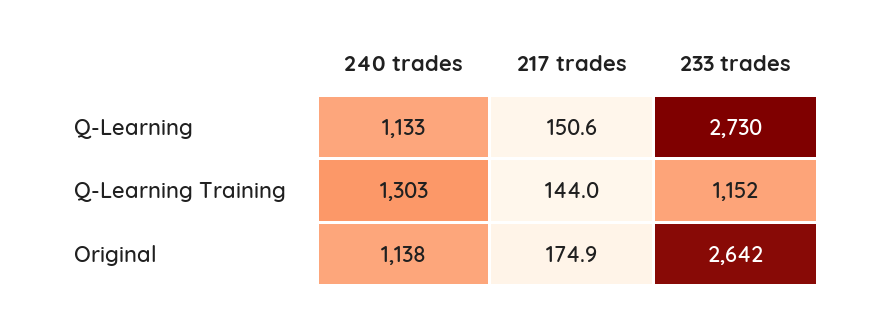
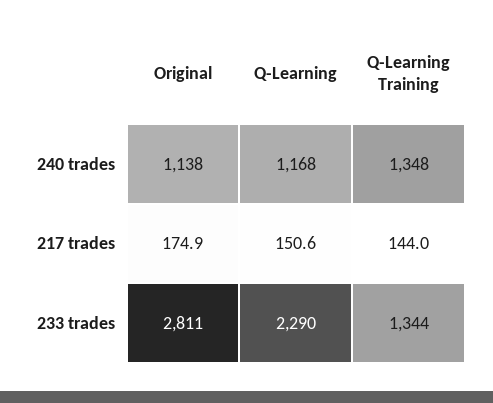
240 trades, Q-Learning: 1133 -> 1168
233 trades, Q-Learning: 2730 -> 2290
240 trades, Q-Learning Training: 1303 -> 1348
233 trades, Q-Learning Training: 1152 -> 1344
233 trades, Original: 2642 -> 2811

